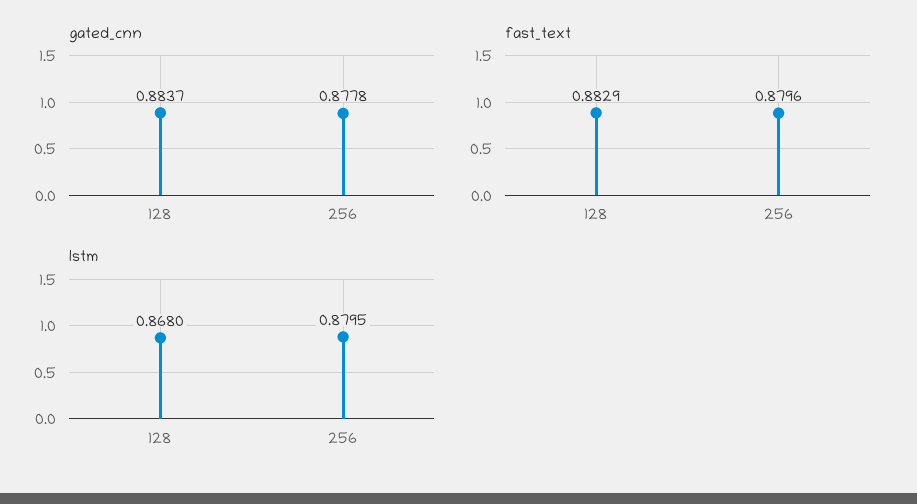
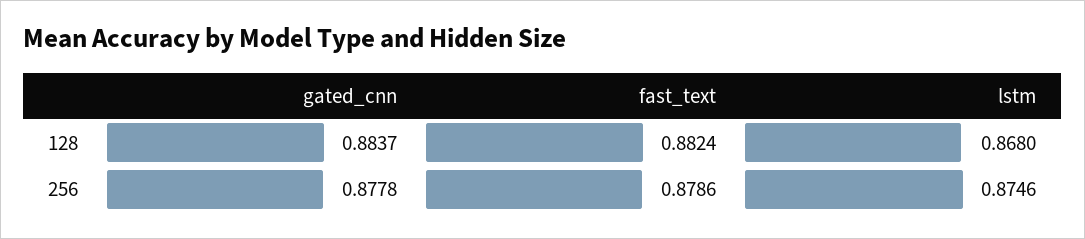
fast_text, 128: 0.8829 -> 0.8824
fast_text, 256: 0.8796 -> 0.8786
lstm, 256: 0.8795 -> 0.8746

